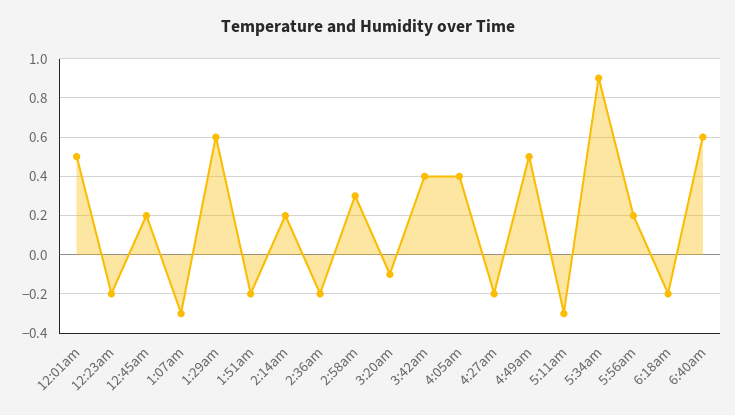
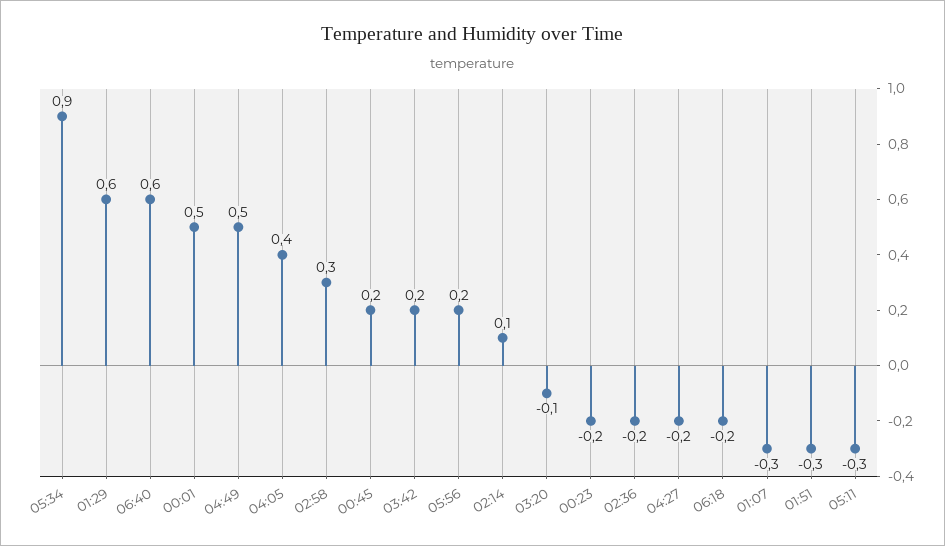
1:51am: -0.2 -> -0.3
2:14am: 0.2 -> 0.1
3:42am: 0.4 -> 0.2

